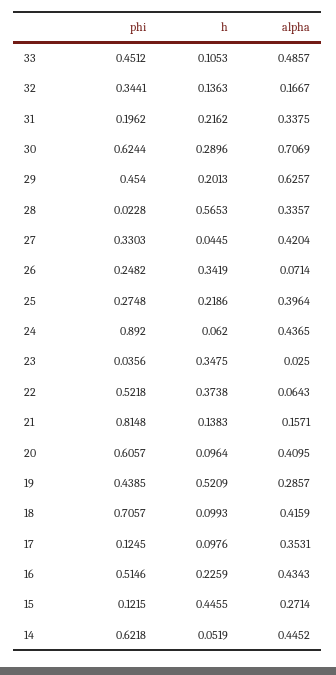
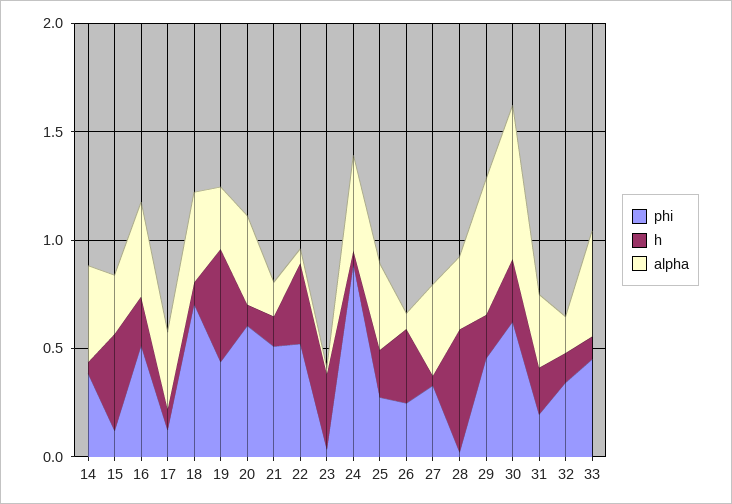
phi, 21: 0.8148 -> 0.5
phi, 14: 0.6218 -> 0.4

